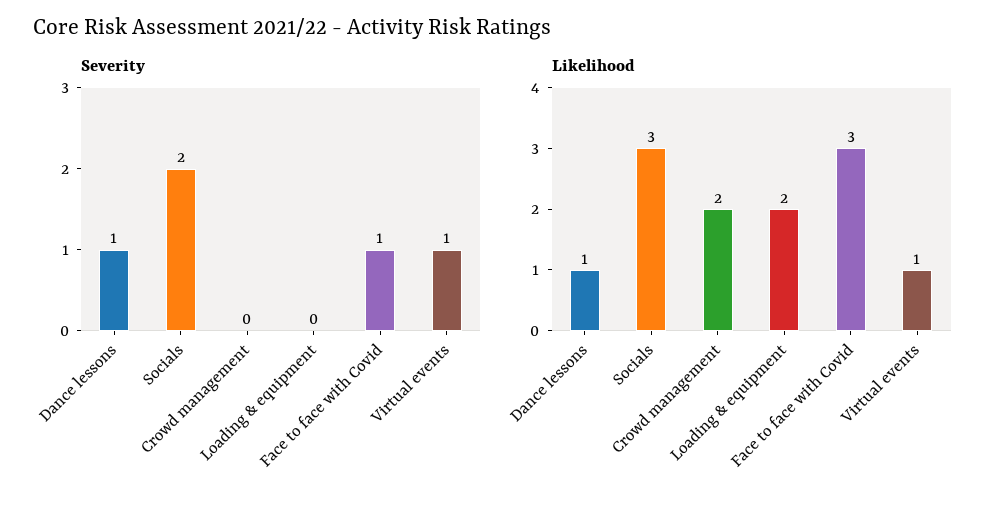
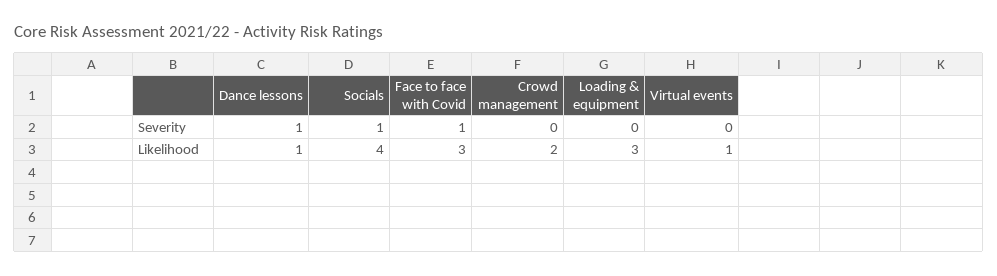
Severity, Socials: 2 -> 1
Severity, Virtual events: 1 -> 0
Likelihood, Socials: 3 -> 4
Likelihood, Loading & equipment: 2 -> 3

